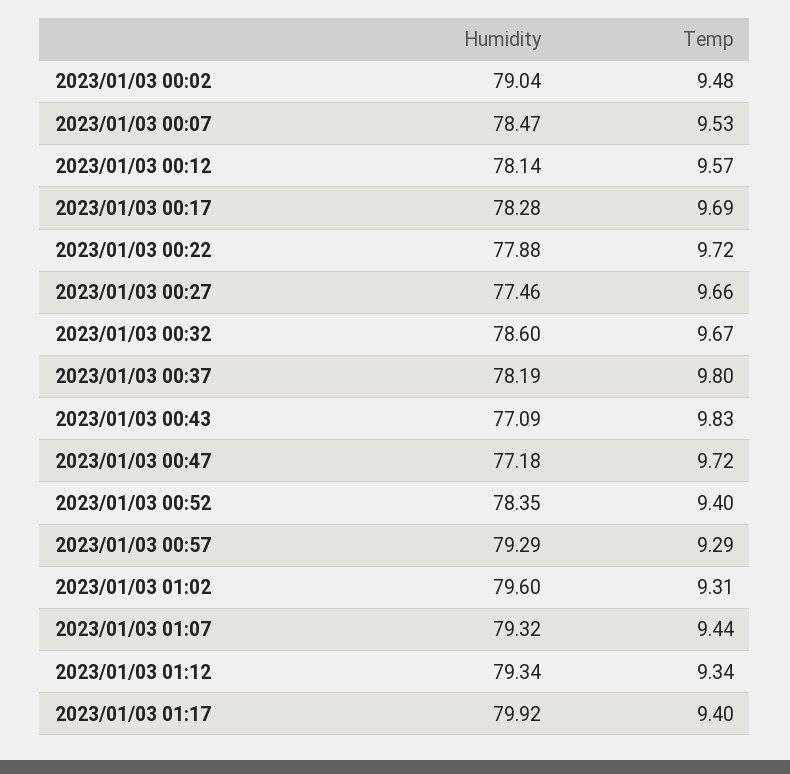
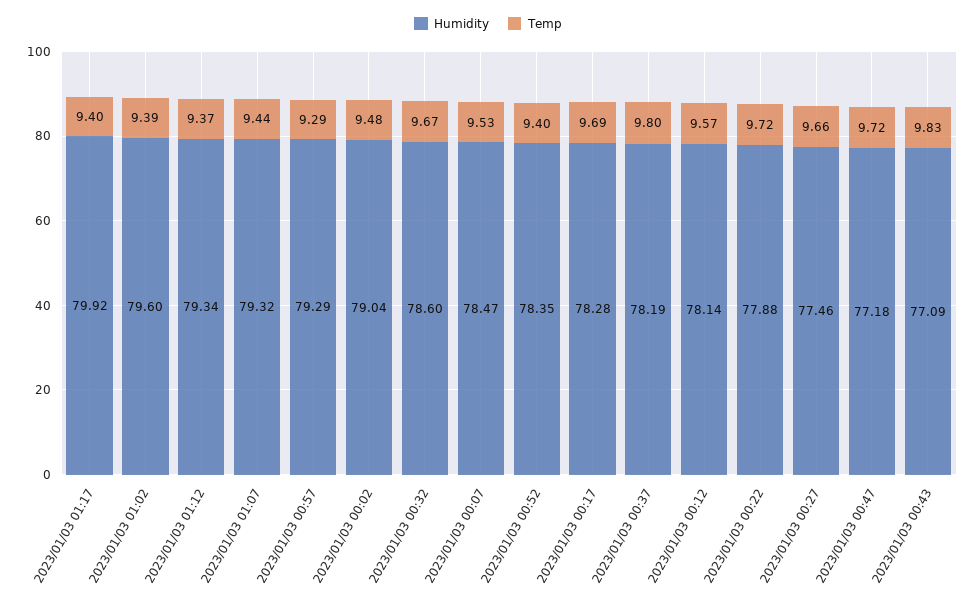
Temp, 2023/01/03 01:02: 9.31 -> 9.39
Temp, 2023/01/03 01:12: 9.34 -> 9.37

